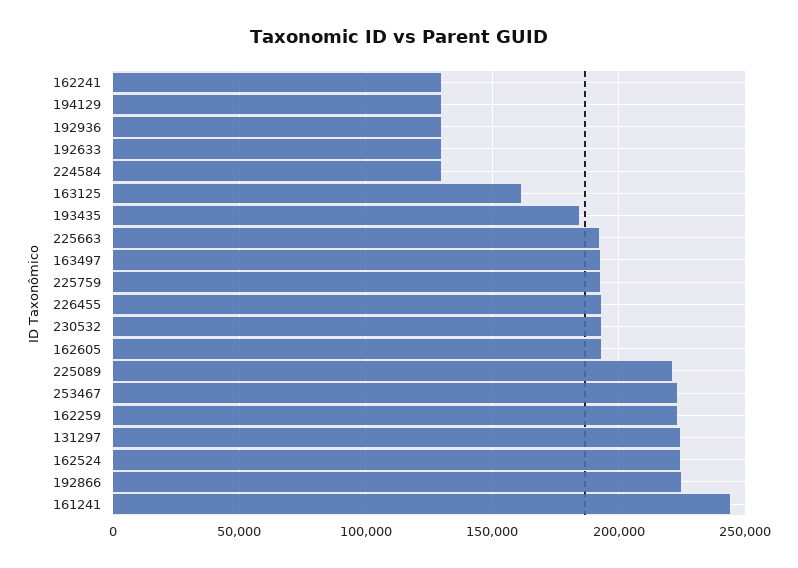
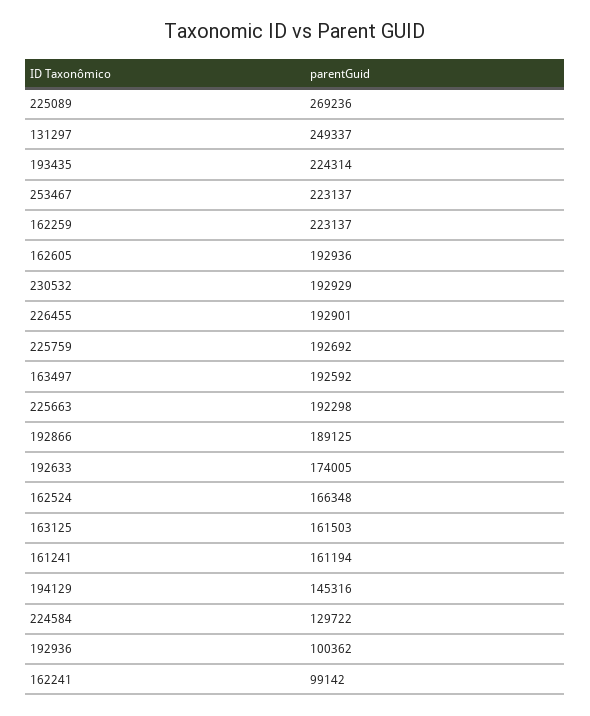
162241: 130000 -> 99142
194129: 130000 -> 145316
192936: 130000 -> 100362
192633: 130000 -> 174005
193435: 185000 -> 224314
225089: 220000 -> 269236
131297: 225000 -> 249337
162524: 225000 -> 166348
192866: 225000 -> 189125
161241: 245000 -> 161194

